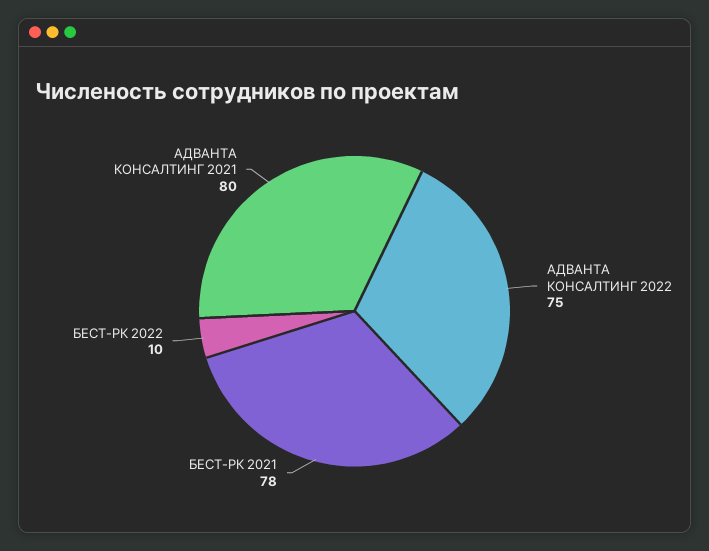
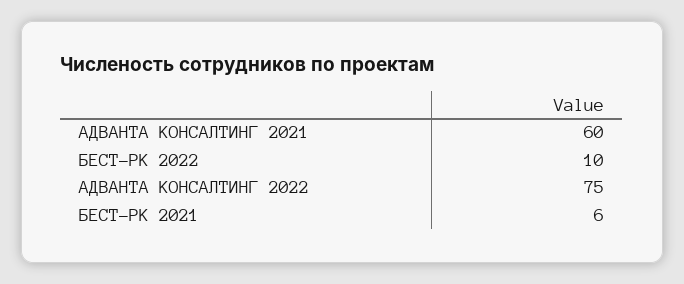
БЕСТ-РК 2021: 78 -> 6
АДВАНТА КОНСАЛТИНГ 2021: 80 -> 60

